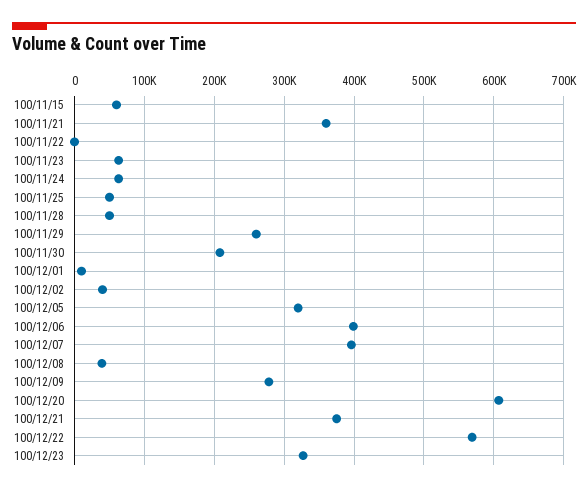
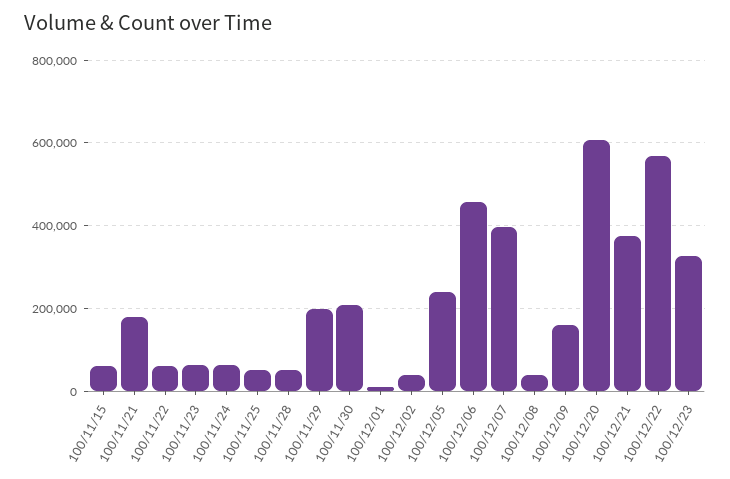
100/11/21: 360000 -> 180000
100/11/22: 0 -> 60000
100/11/29: 260000 -> 200000
100/12/05: 320000 -> 240000
100/12/06: 400000 -> 460000
100/12/09: 280000 -> 160000

